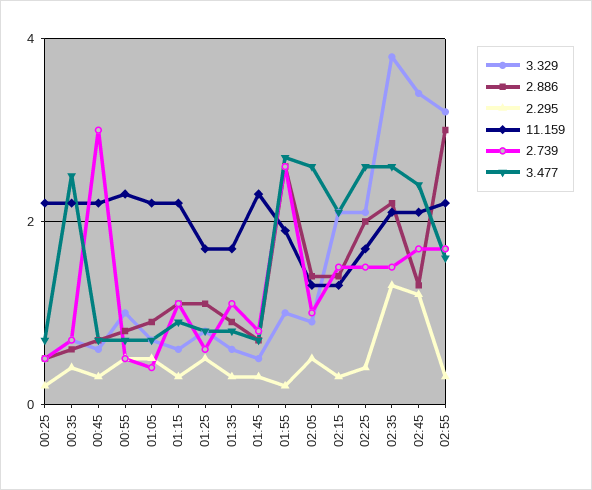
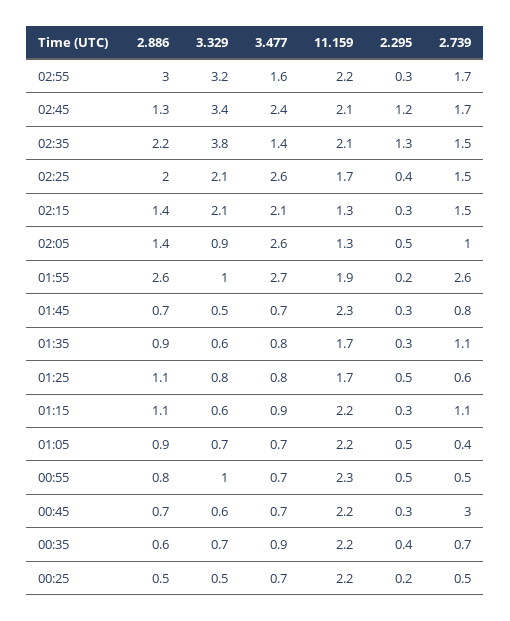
3.477, 00:35: 2.5 -> 0.9
3.477, 02:35: 2.5 -> 1.4

